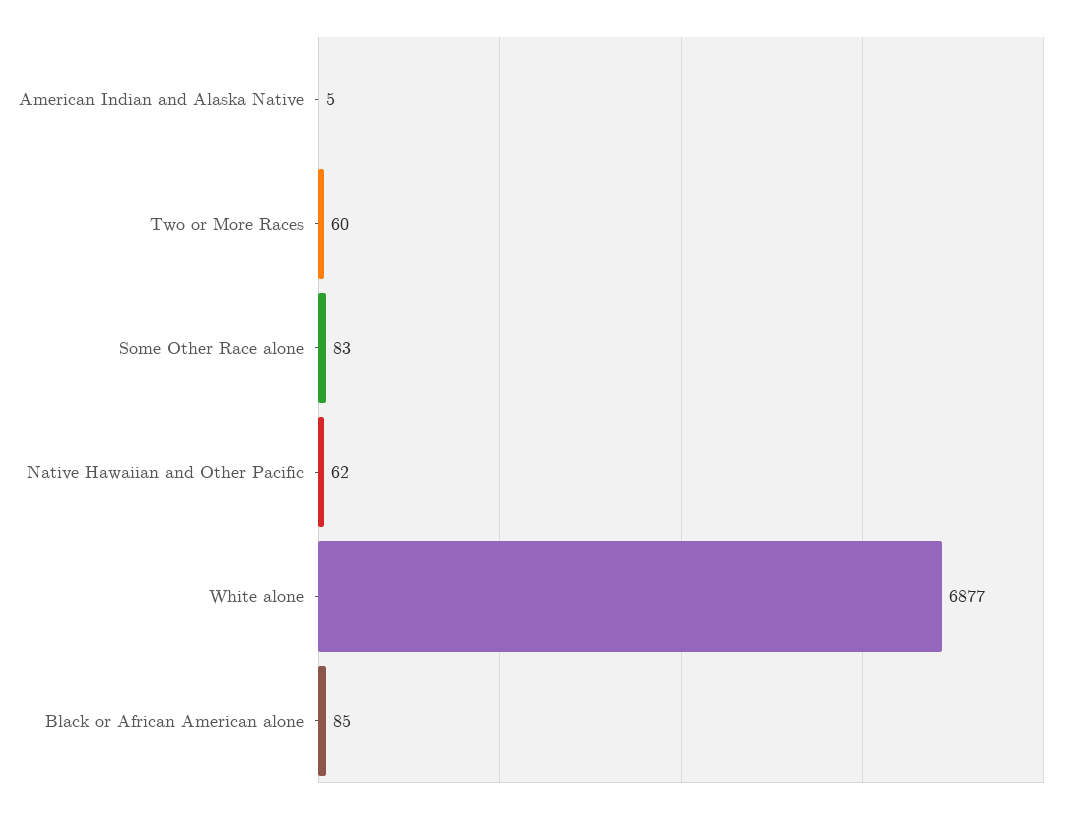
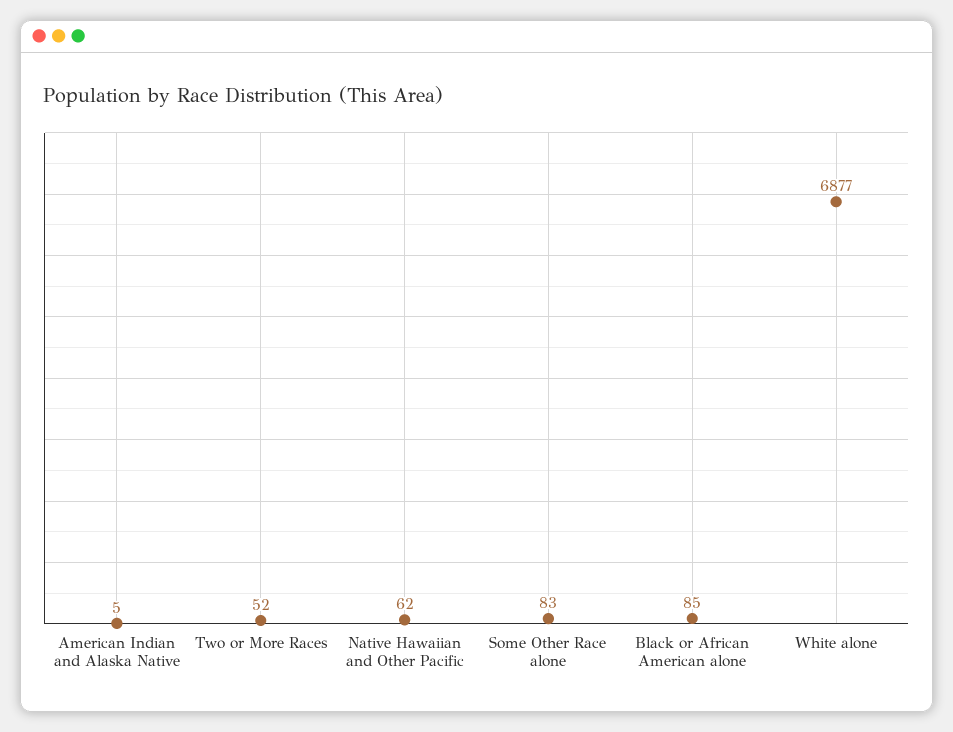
Two or More Races: 60 -> 52

